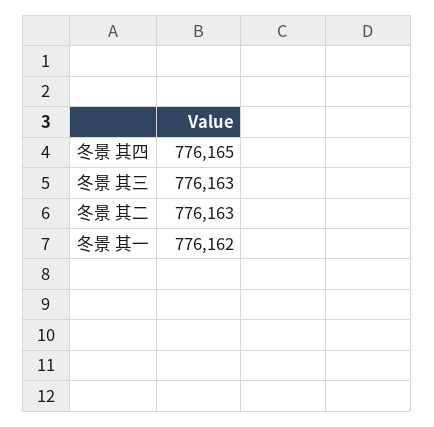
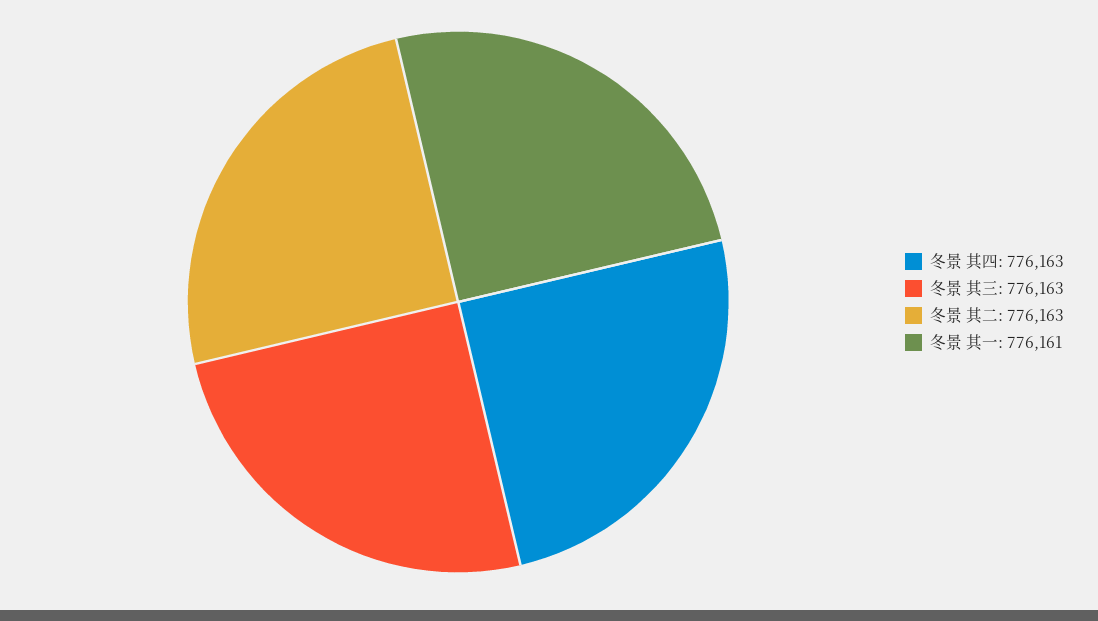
冬景 其四: 776165 -> 776163
冬景 其一: 776162 -> 776161

